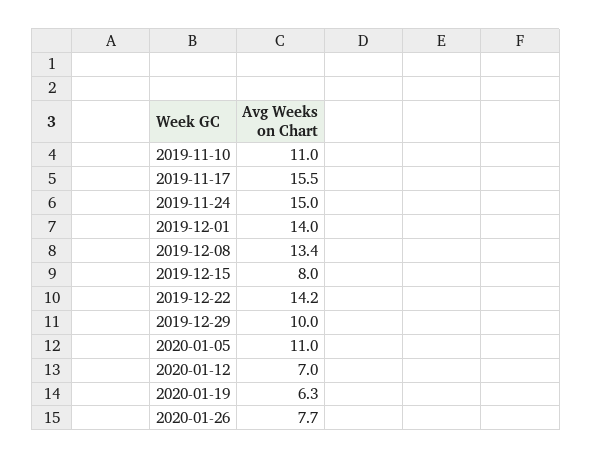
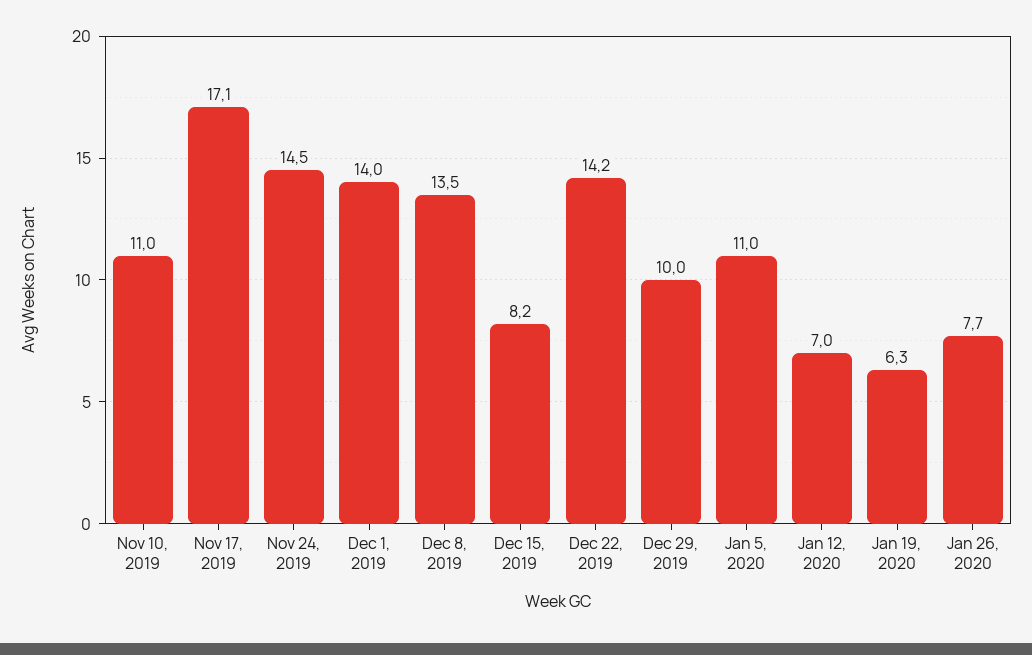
2019-11-17: 15.5 -> 17.1
2019-11-24: 15 -> 14.5
2019-12-08: 13.4 -> 13.5
2019-12-15: 8 -> 8.2

